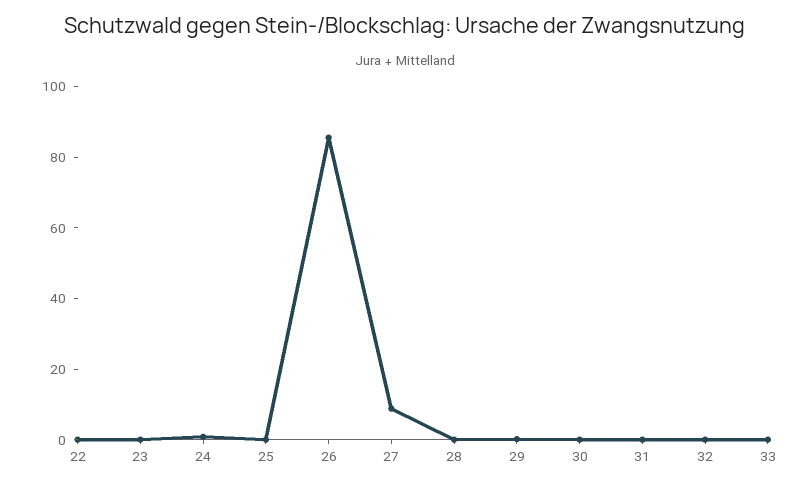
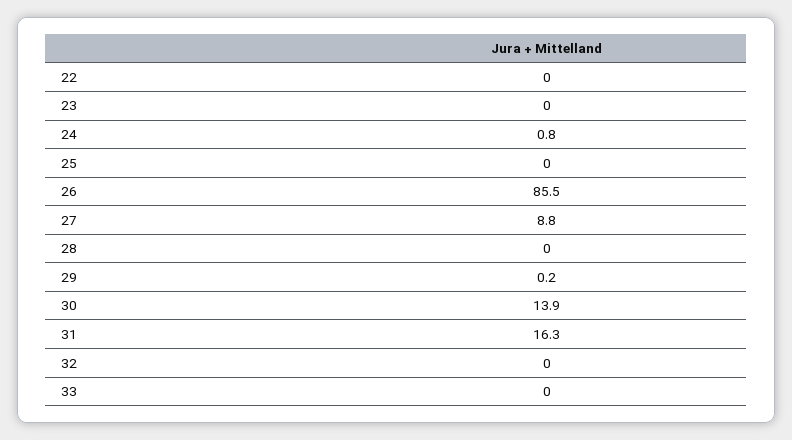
30: 0 -> 13.9
31: 0 -> 16.3

